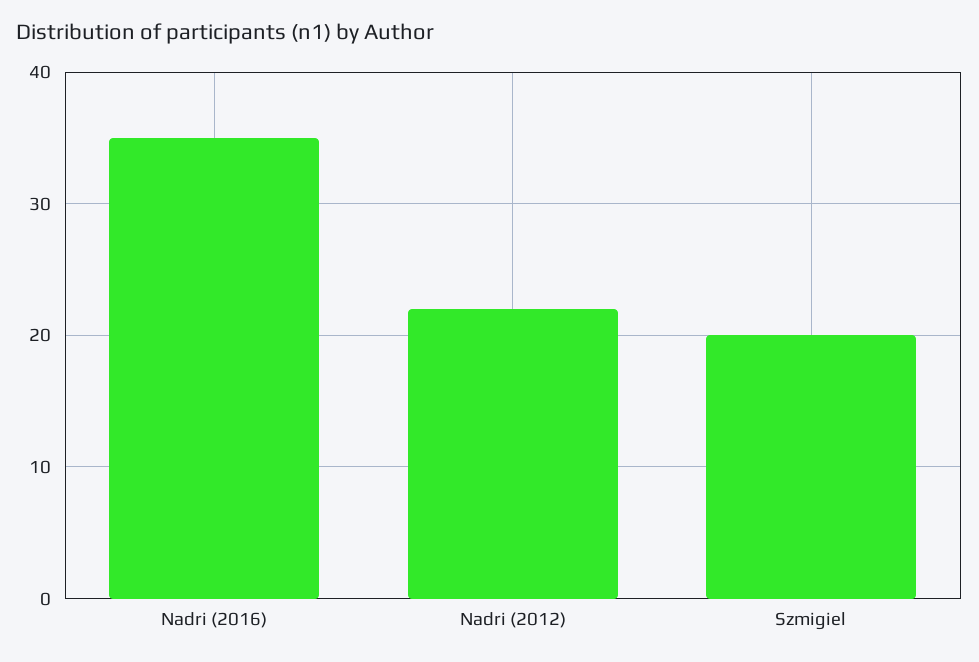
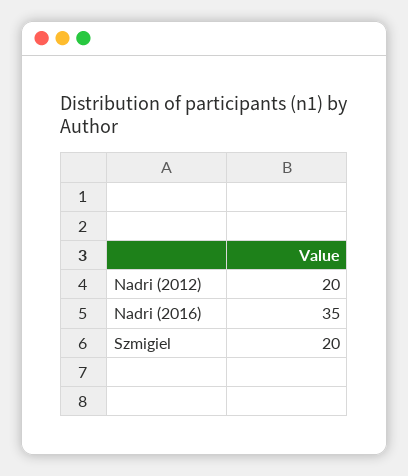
Nadri (2012): 22 -> 20

